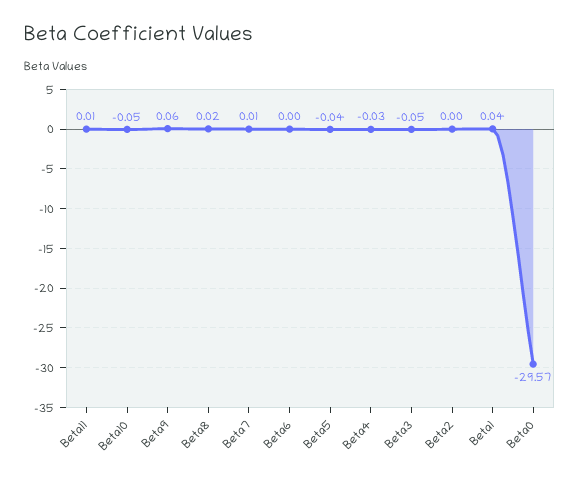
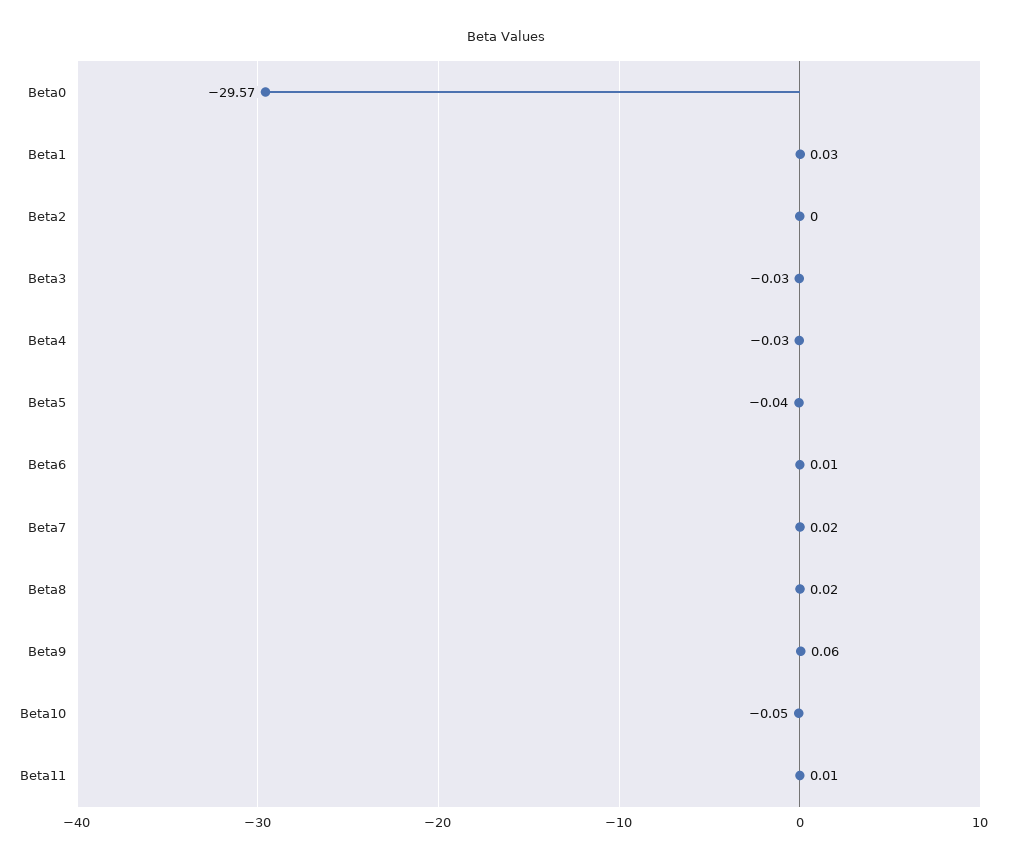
Beta7: 0.01 -> 0.02
Beta6: 0 -> 0.01
Beta3: -0.05 -> -0.03
Beta1: 0.04 -> 0.03

